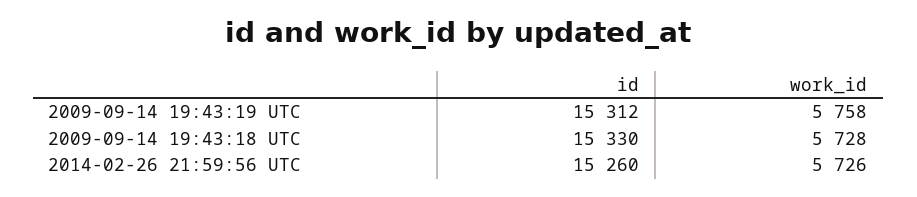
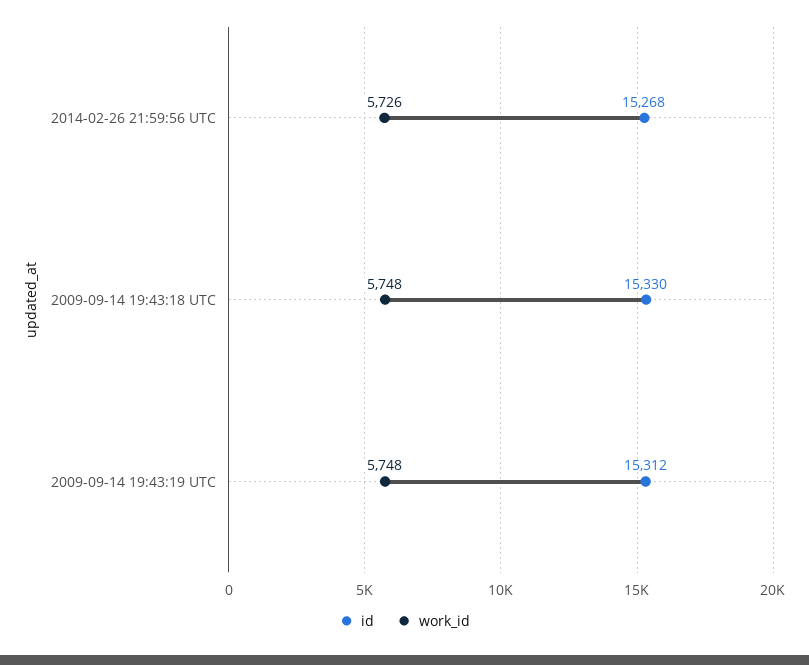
work_id, 2009-09-14 19:43:19 UTC: 5758 -> 5748
work_id, 2009-09-14 19:43:18 UTC: 5728 -> 5748
id, 2014-02-26 21:59:56 UTC: 15260 -> 15268

